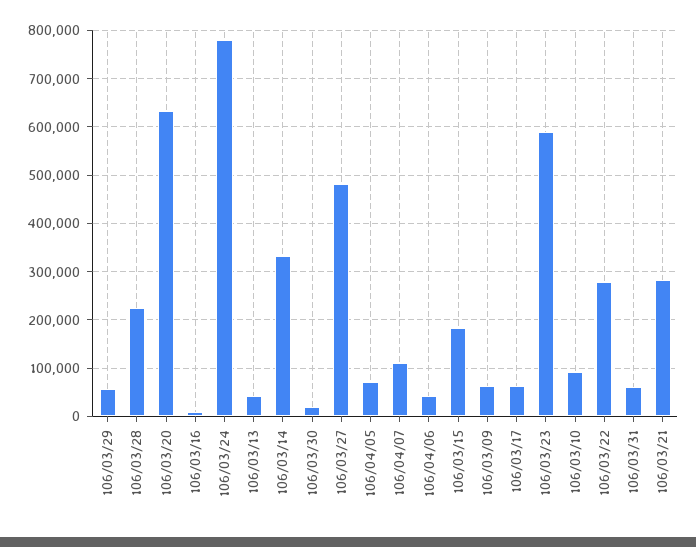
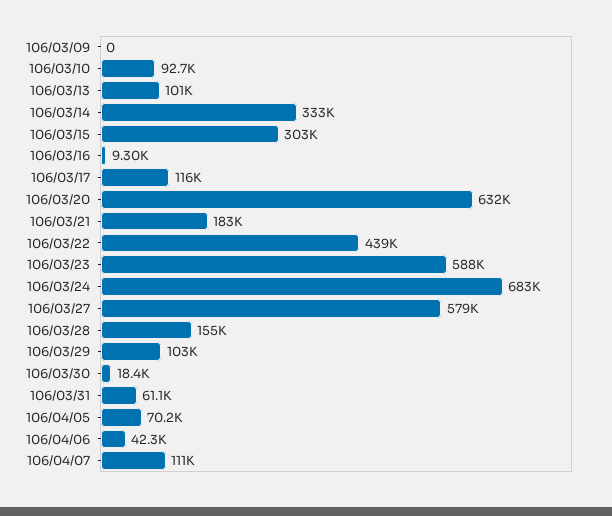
106/03/29: 60000 -> 103000
106/03/28: 220000 -> 155000
106/03/24: 780000 -> 683000
106/03/13: 40000 -> 101000
106/03/27: 480000 -> 579000
106/03/15: 180000 -> 303000
106/03/09: 60000 -> 0
106/03/17: 60000 -> 116000
106/03/22: 280000 -> 439000
106/03/21: 280000 -> 183000

